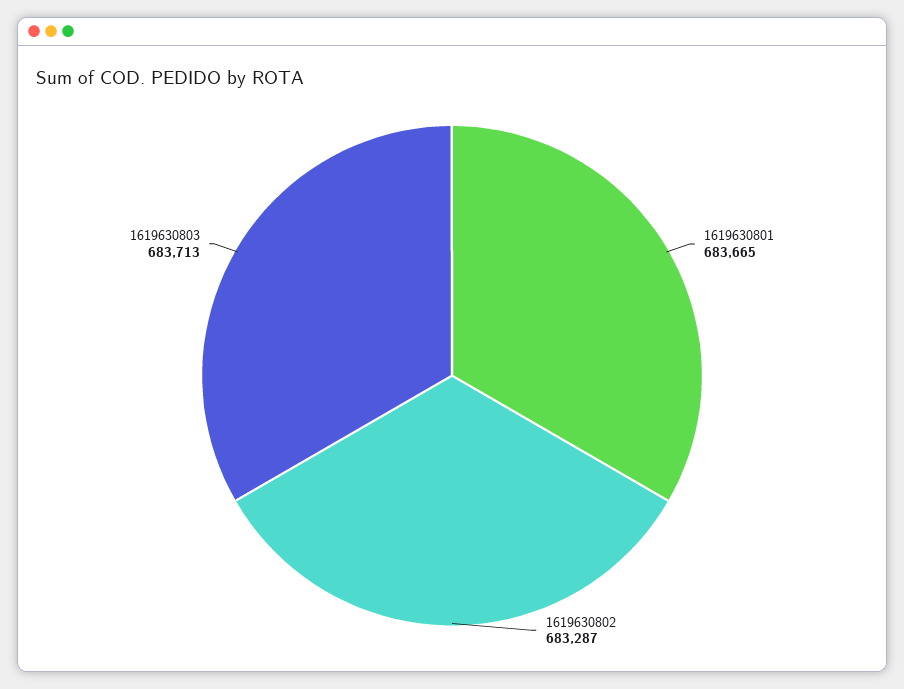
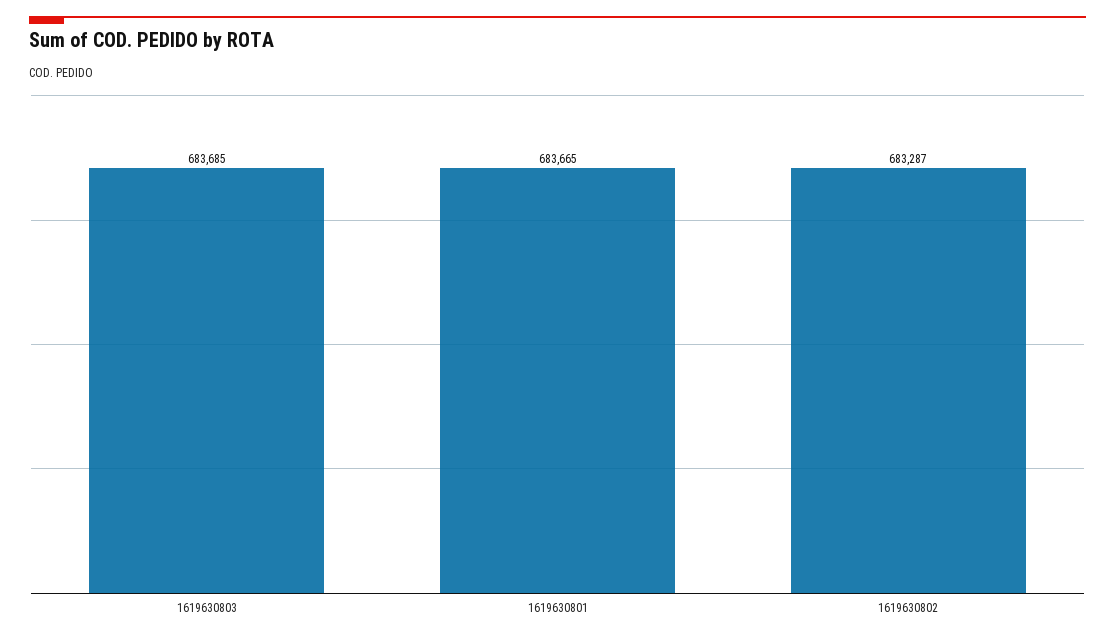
1619630803: 683713 -> 683685

